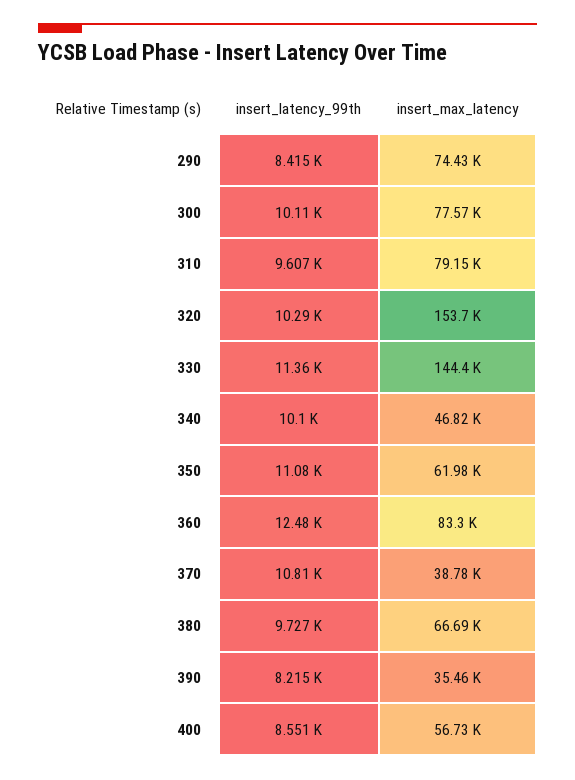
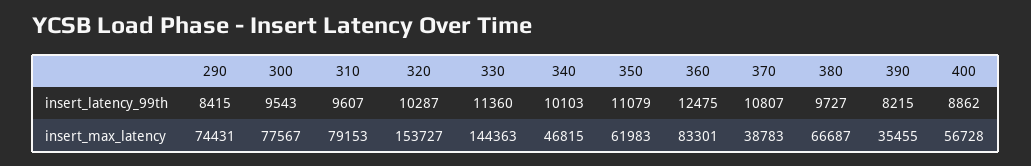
insert_latency_99th, 300: 10110 -> 9543
insert_latency_99th, 400: 8551 -> 8862

